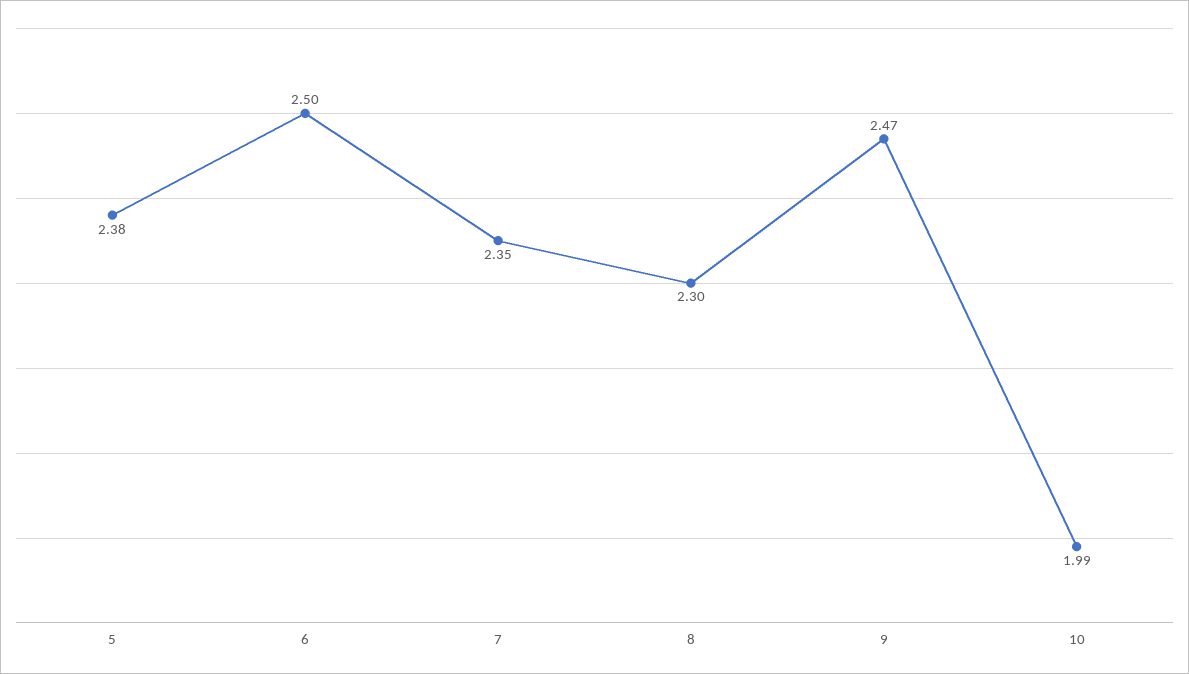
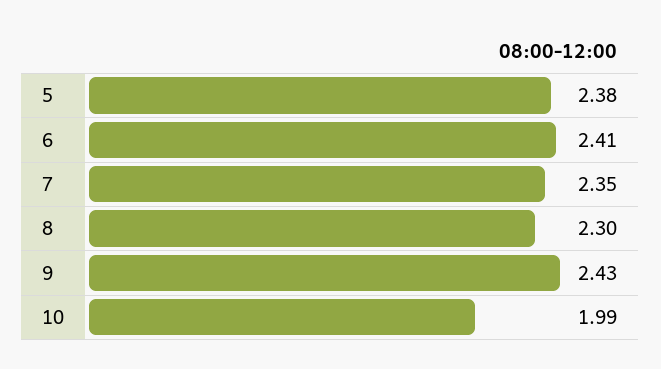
6: 2.5 -> 2.41
9: 2.47 -> 2.43

